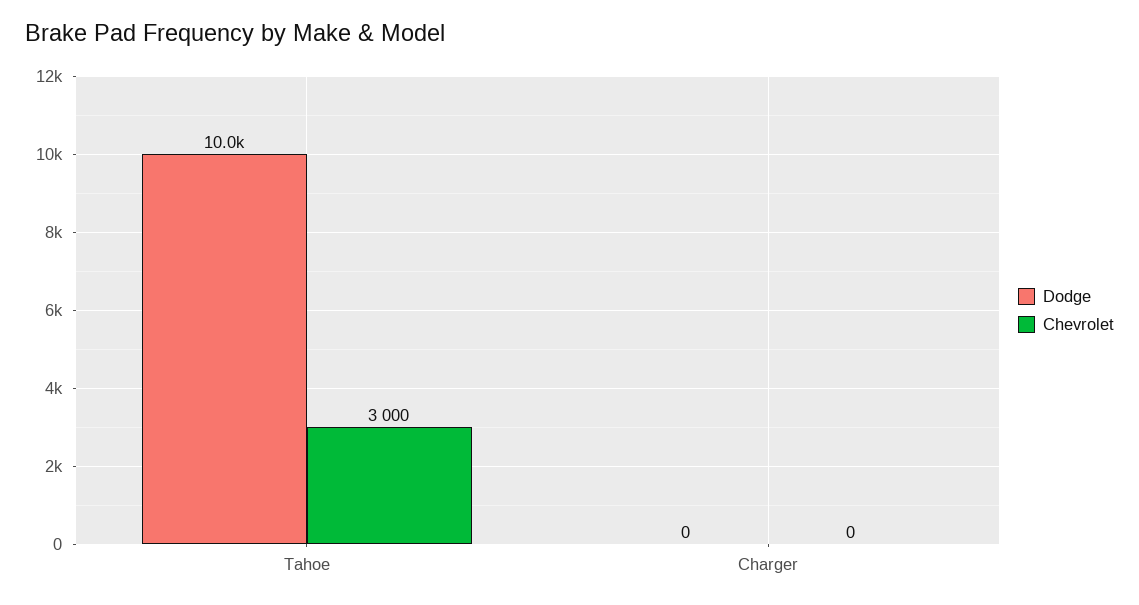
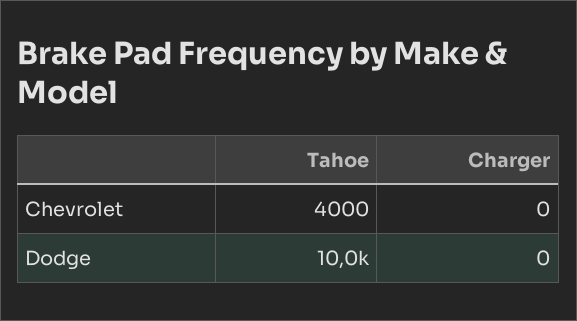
Chevrolet, Tahoe: 3000 -> 4000

